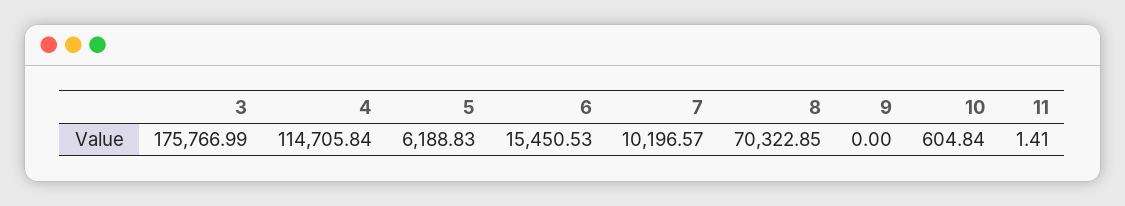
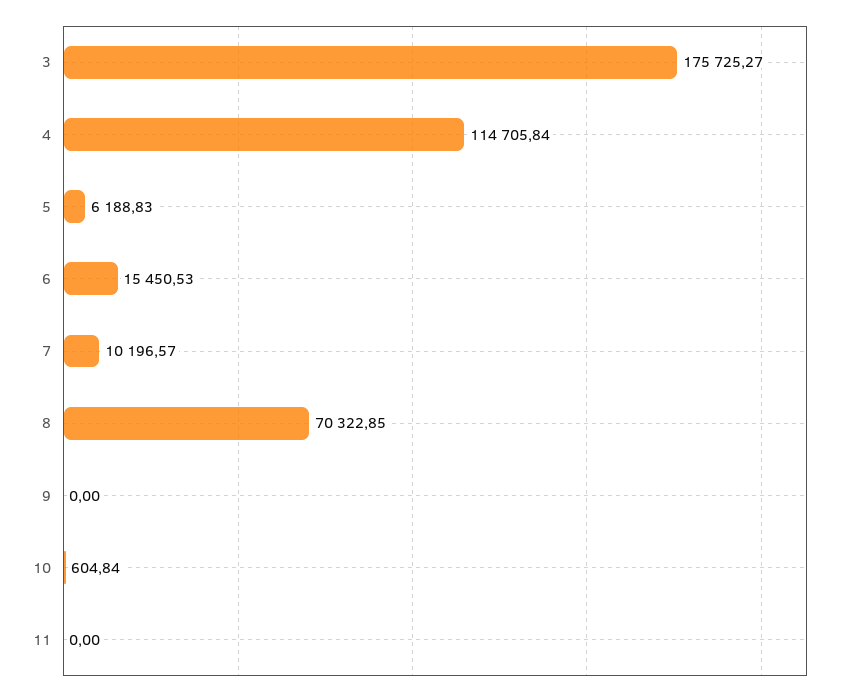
3: 175766.99 -> 175725.27
11: 1.41 -> 0

